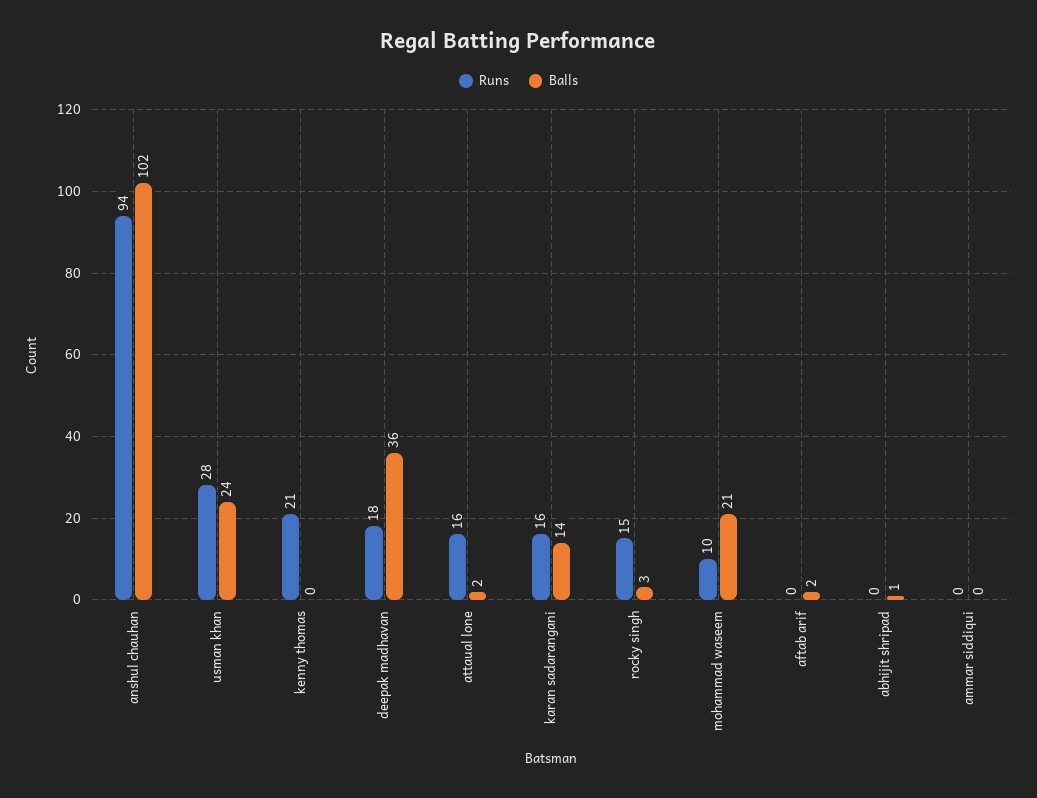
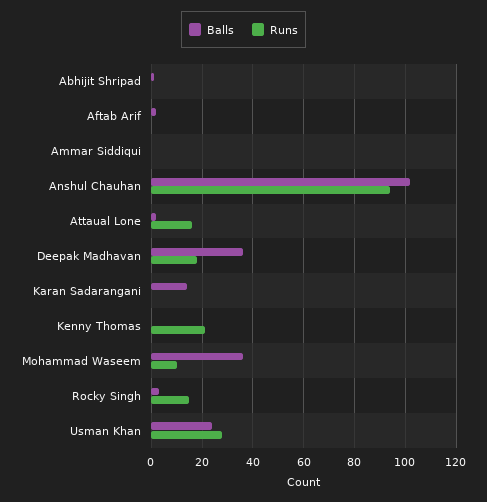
Runs, karan sadarangani: 16 -> 0
Balls, mohammad waseem: 21 -> 35

